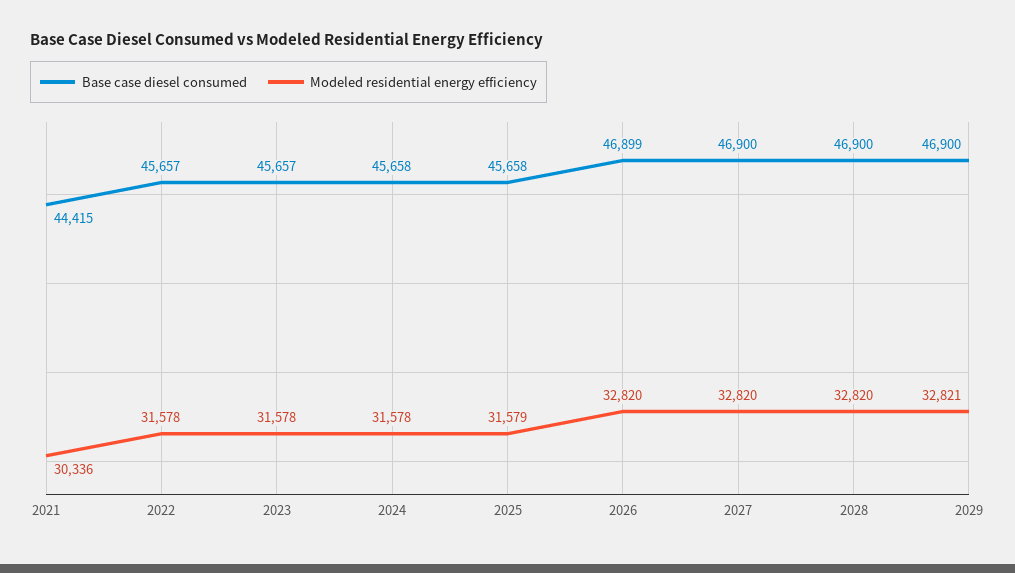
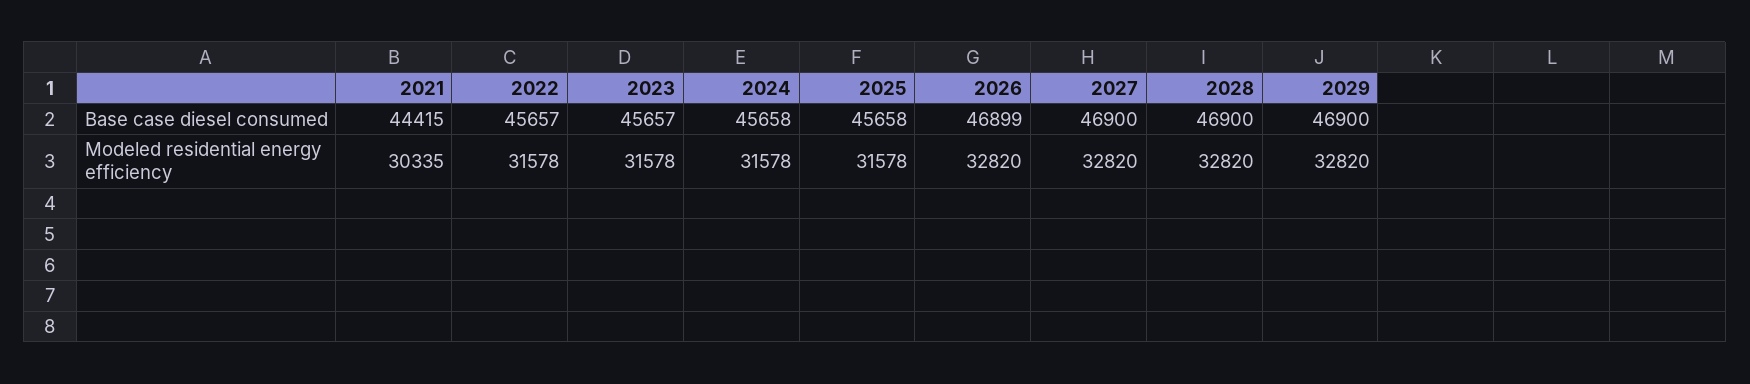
Modeled residential energy efficiency, 2021: 30336 -> 30335
Modeled residential energy efficiency, 2025: 31579 -> 31578
Modeled residential energy efficiency, 2029: 32821 -> 32820

